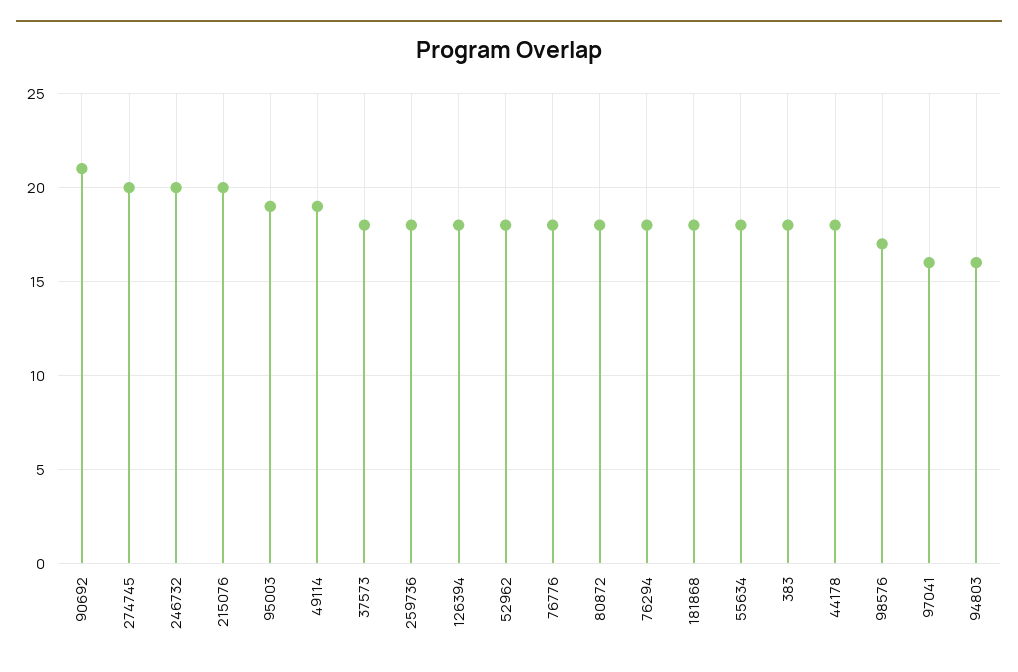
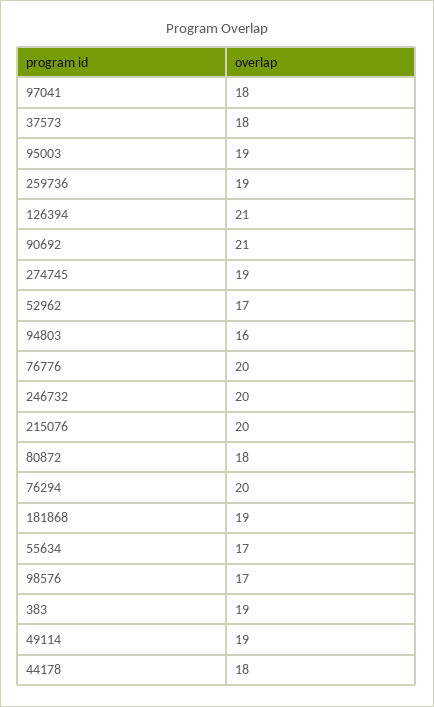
274745: 20 -> 19
259736: 18 -> 19
126394: 18 -> 21
52962: 18 -> 17
76776: 18 -> 20
76294: 18 -> 20
181868: 18 -> 19
55634: 18 -> 17
383: 18 -> 19
97041: 16 -> 18

